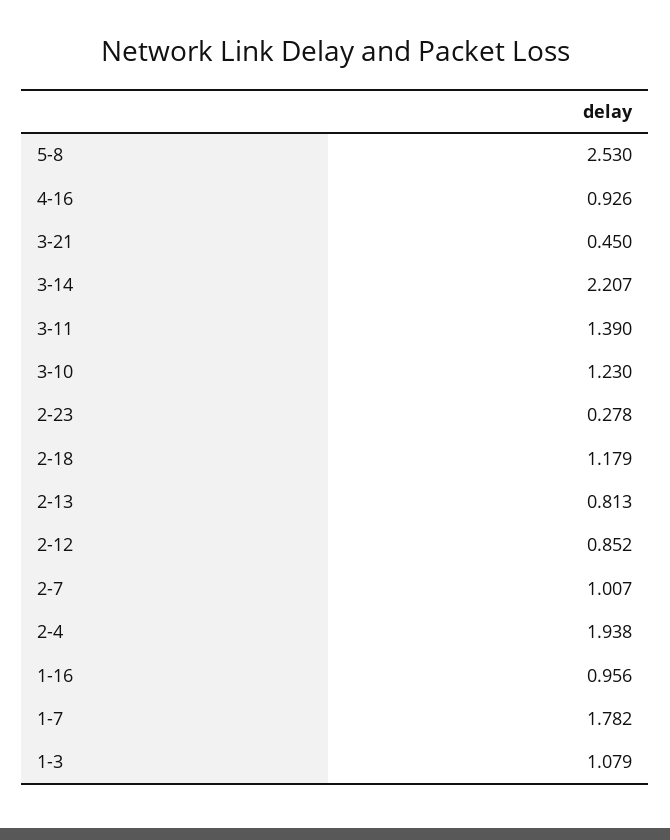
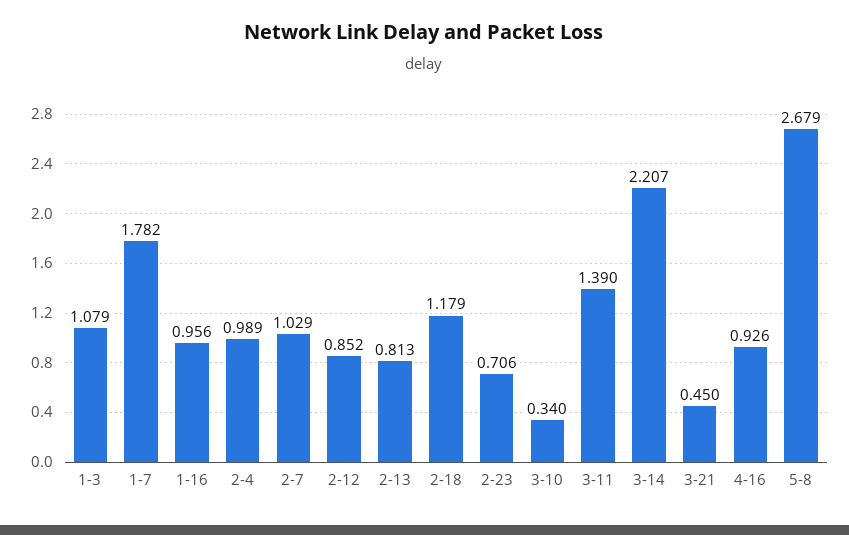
5-8: 2.53 -> 2.679
3-10: 1.23 -> 0.34
2-23: 0.278 -> 0.706
2-7: 1.007 -> 1.029
2-4: 1.938 -> 0.989

